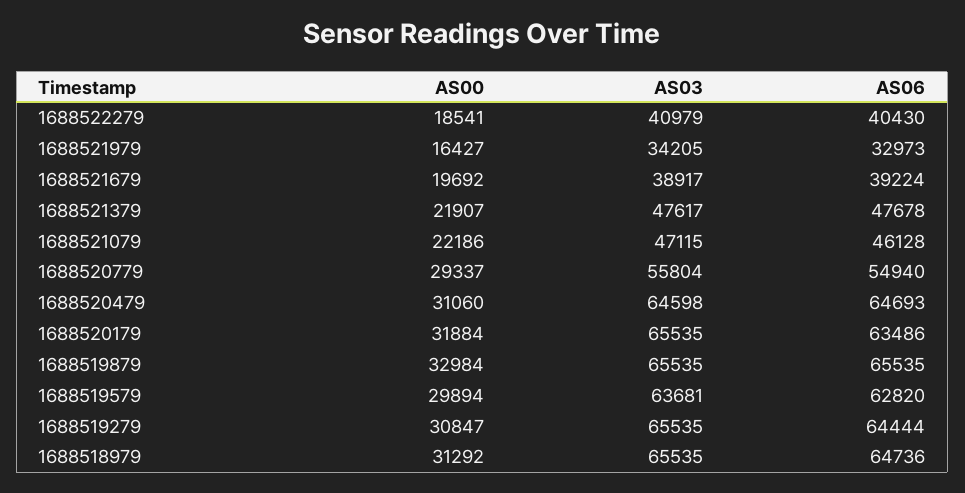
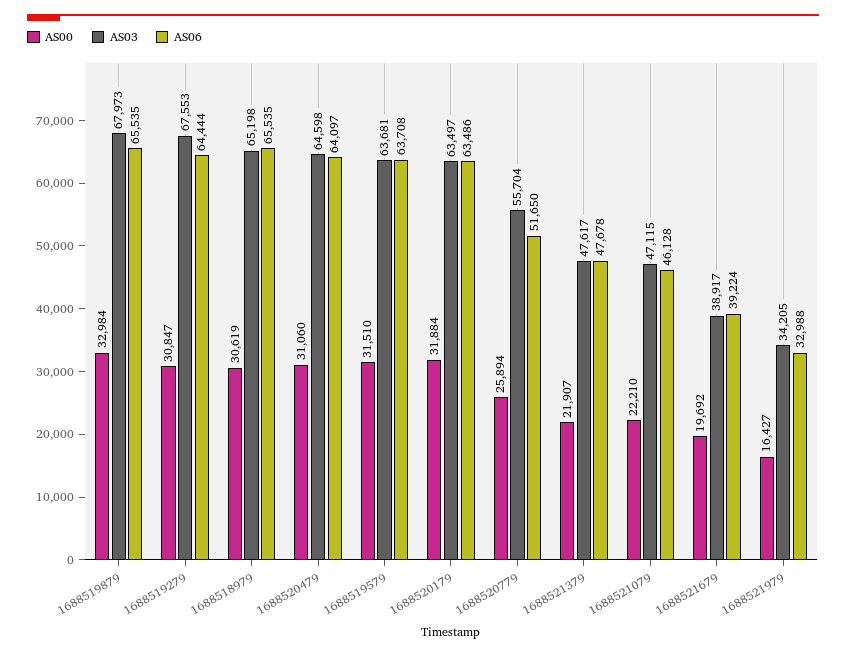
AS00, 1688522279: 18541 -> none
AS03, 1688522279: 40979 -> none
AS06, 1688522279: 40430 -> none
AS06, 1688521979: 32973 -> 32988
AS00, 1688521079: 22186 -> 22210
AS00, 1688520779: 29337 -> 25894
AS03, 1688520779: 55804 -> 55704
AS06, 1688520779: 54940 -> 51650
AS06, 1688520479: 64693 -> 64097
AS03, 1688520179: 65535 -> 63497
AS03, 1688519879: 65535 -> 67973
AS00, 1688519579: 29894 -> 31510
AS06, 1688519579: 62820 -> 63708
AS03, 1688519279: 65535 -> 67553
AS00, 1688518979: 31292 -> 30619
AS03, 1688518979: 65535 -> 65198
AS06, 1688518979: 64736 -> 65535

